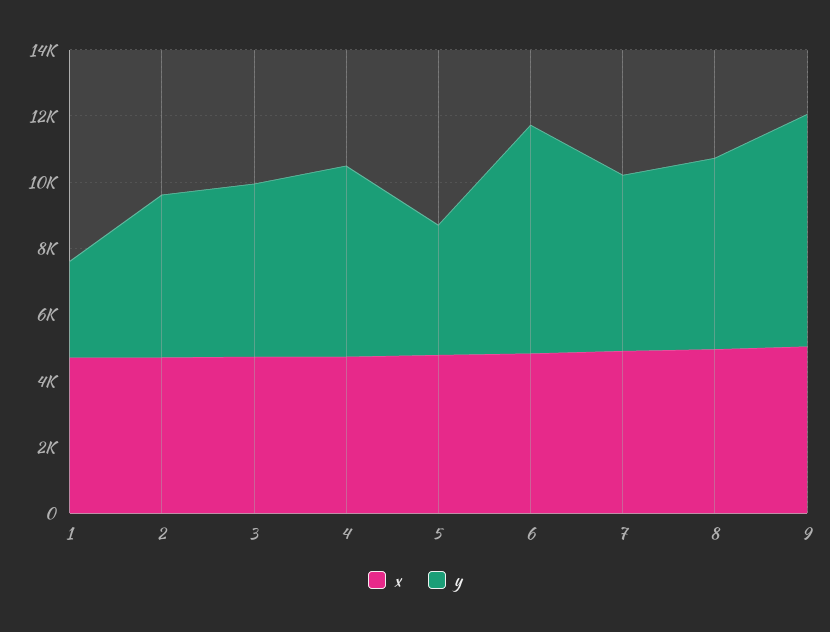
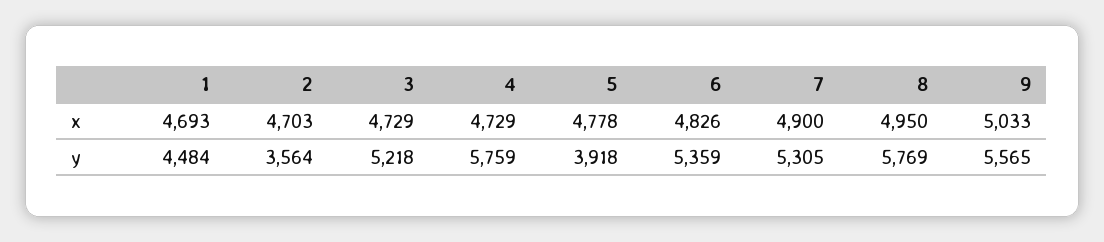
y, 1: 3000 -> 4484
y, 2: 5000 -> 3564
y, 6: 7000 -> 5359
y, 9: 7000 -> 5565

